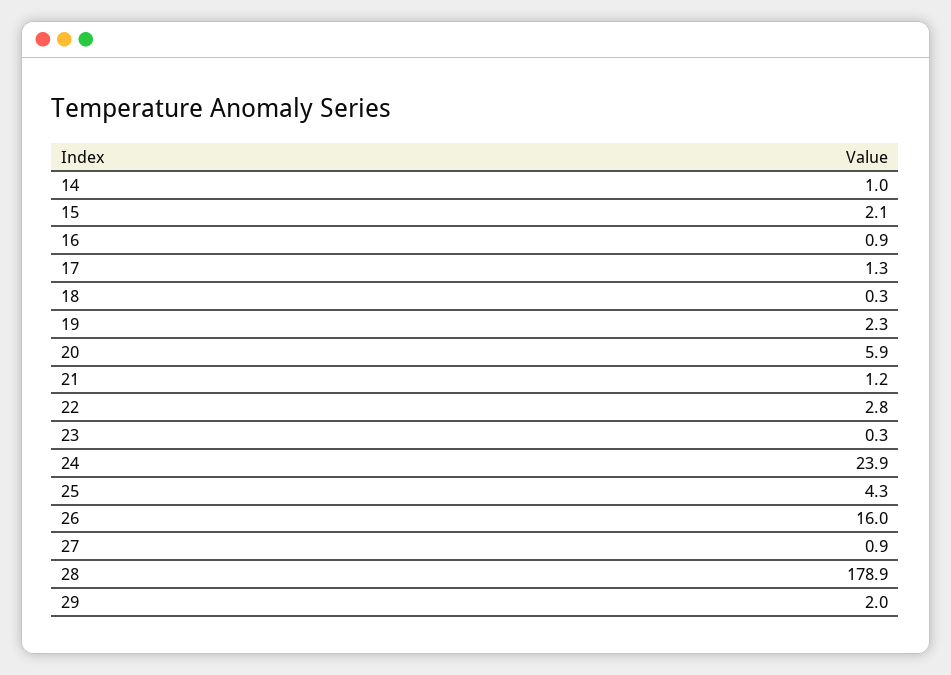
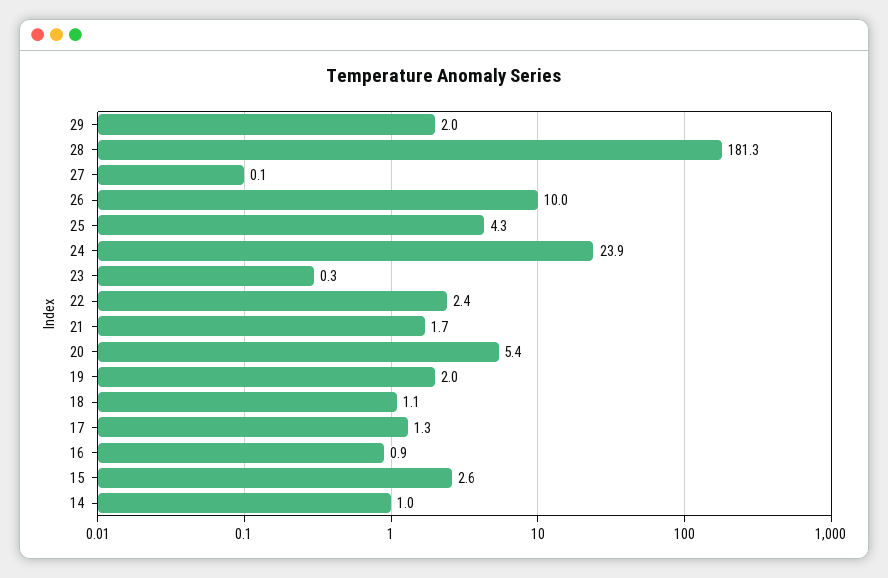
15: 2.1 -> 2.6
18: 0.3 -> 1.1
19: 2.3 -> 2
20: 5.9 -> 5.4
21: 1.2 -> 1.7
22: 2.8 -> 2.4
26: 16 -> 10
27: 0.9 -> 0.1
28: 178.9 -> 181.3

